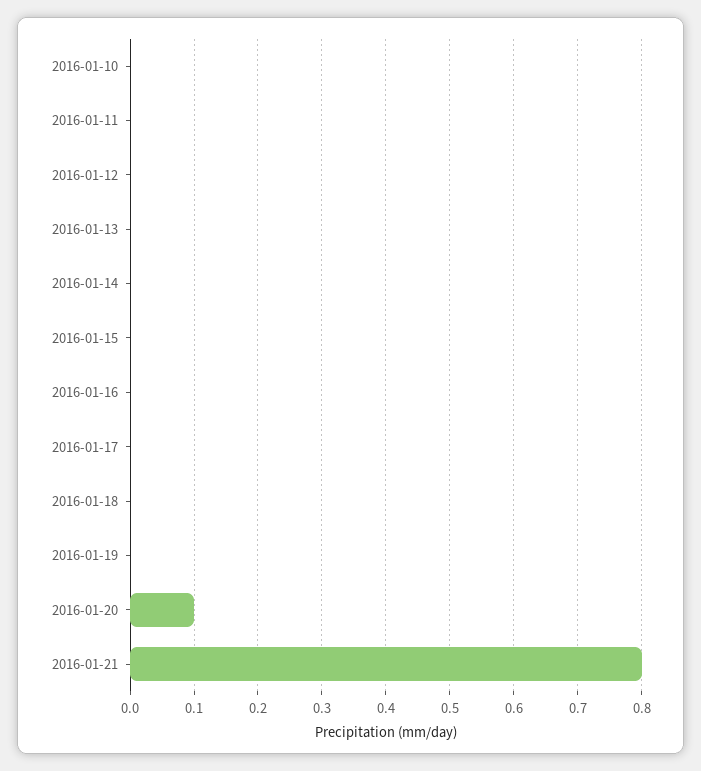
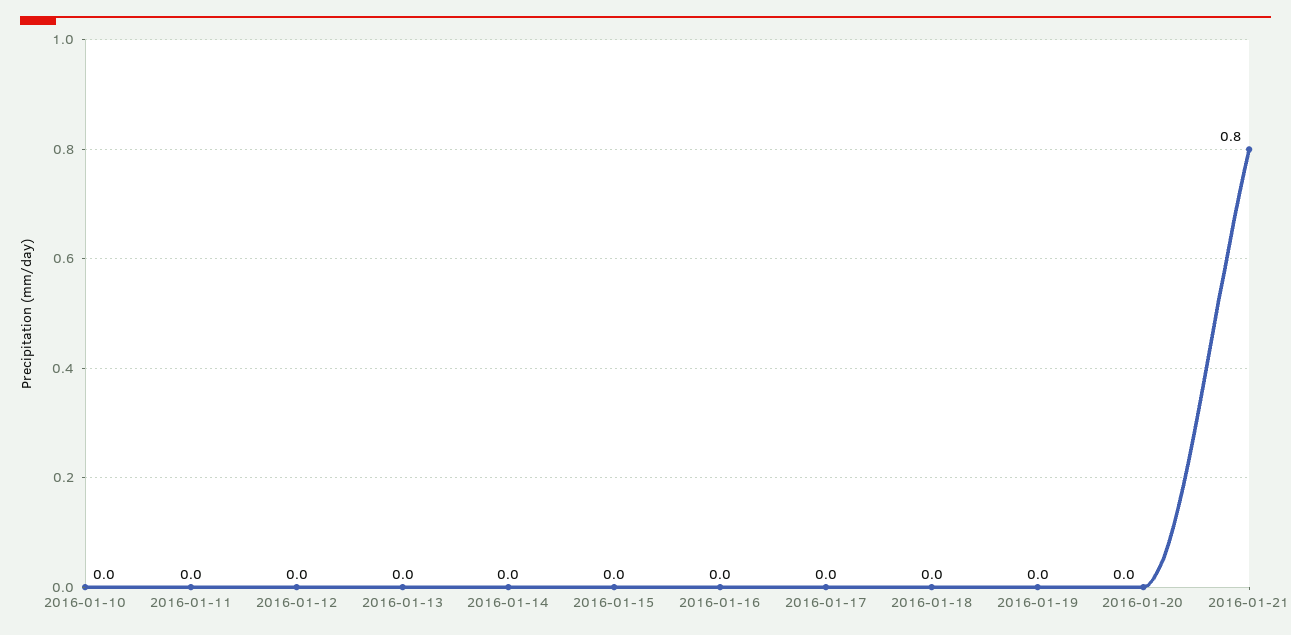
2016-01-20: 0.1 -> 0

